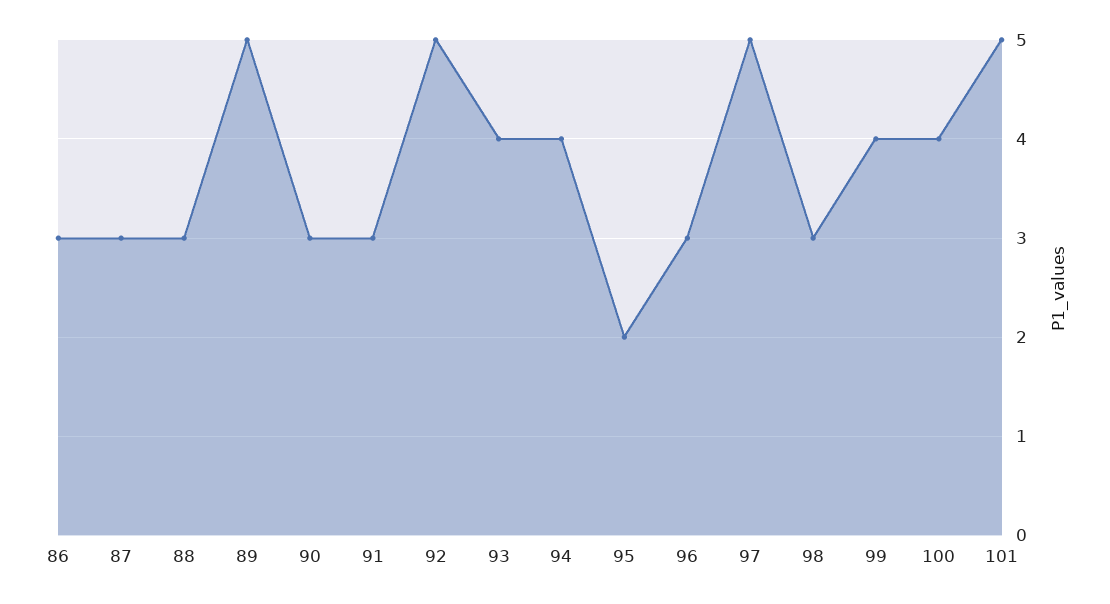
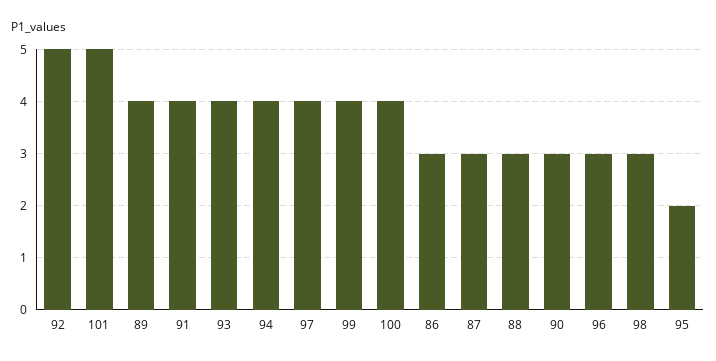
89: 5 -> 4
91: 3 -> 4
97: 5 -> 4

